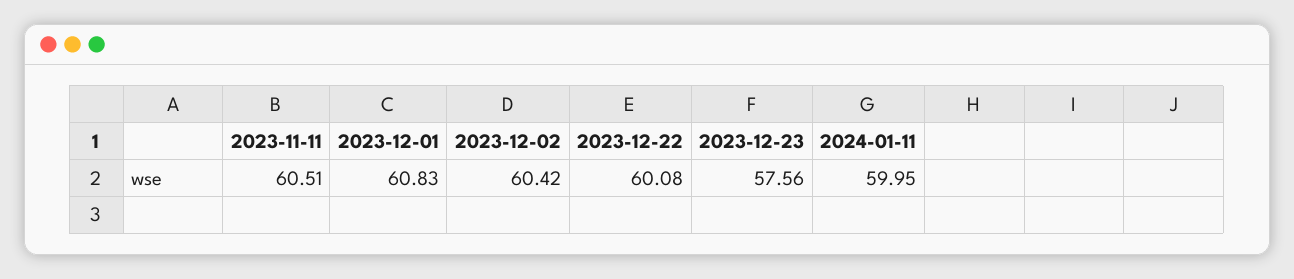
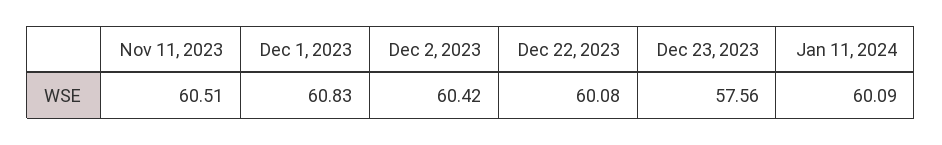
2024-01-11: 59.95 -> 60.09

